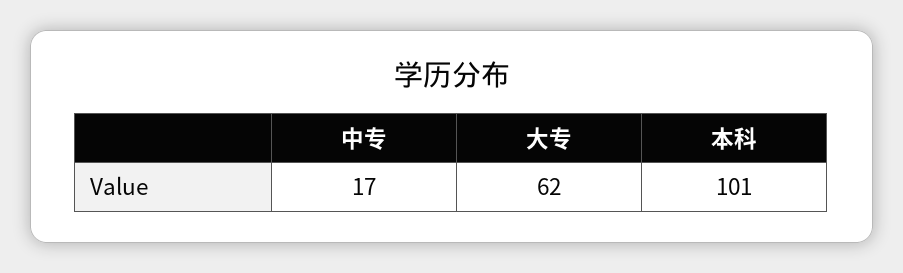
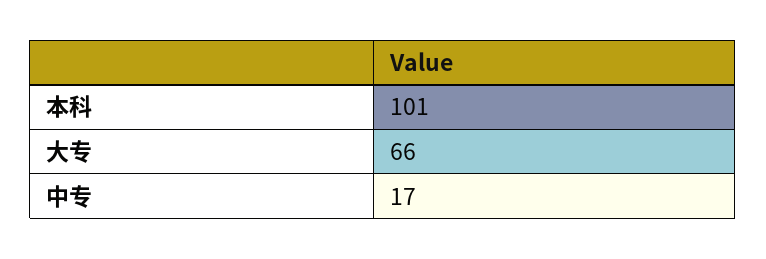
大专: 62 -> 66

